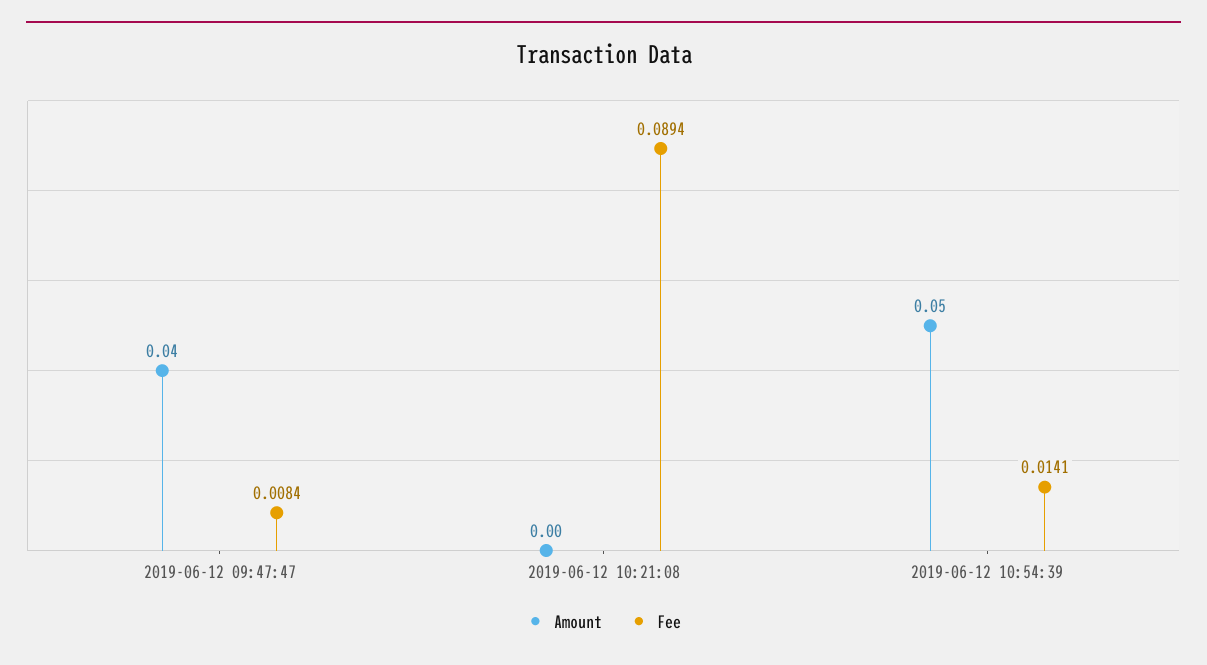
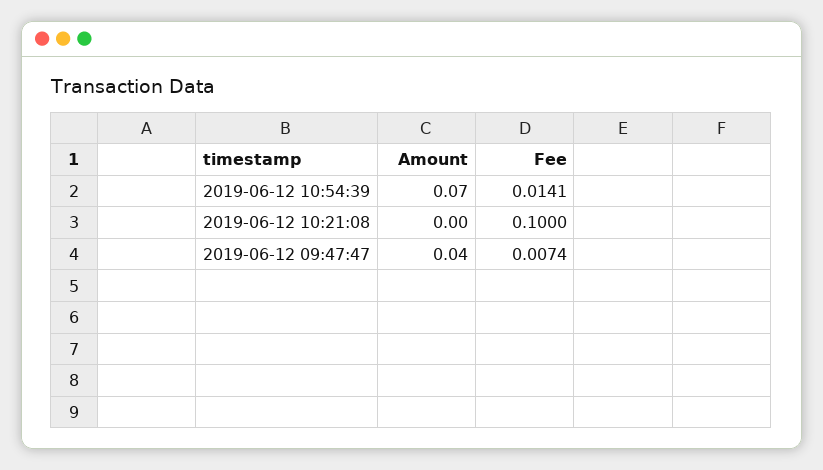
Fee, 2019-06-12 09:47:47: 0.0084 -> 0.0074
Fee, 2019-06-12 10:21:08: 0.0894 -> 0.1
Amount, 2019-06-12 10:54:39: 0.05 -> 0.07

